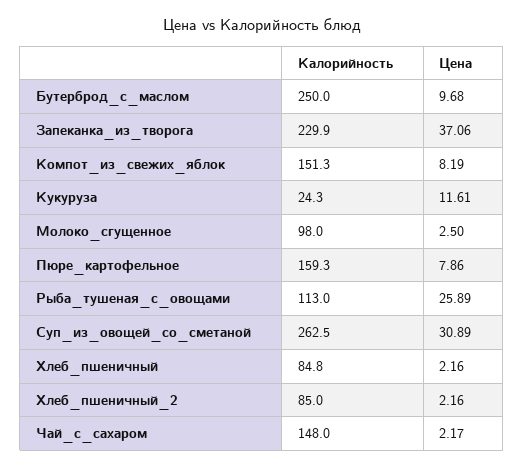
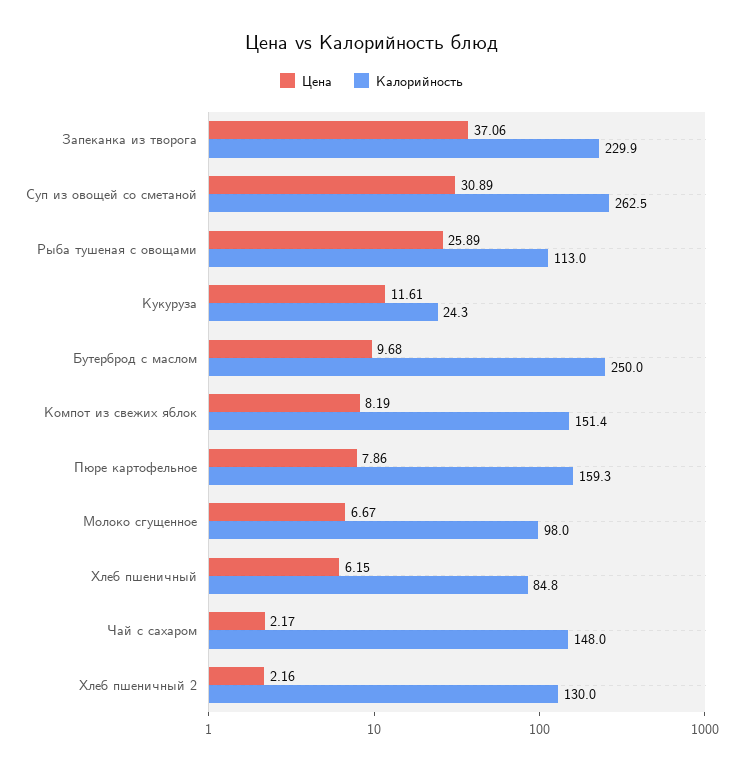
Калорийность, Компот_из_свежих_яблок: 151.3 -> 151.4
Цена, Молоко_сгущенное: 2.5 -> 6.67
Цена, Хлеб_пшеничный: 2.16 -> 6.15
Калорийность, Хлеб_пшеничный_2: 85 -> 130

